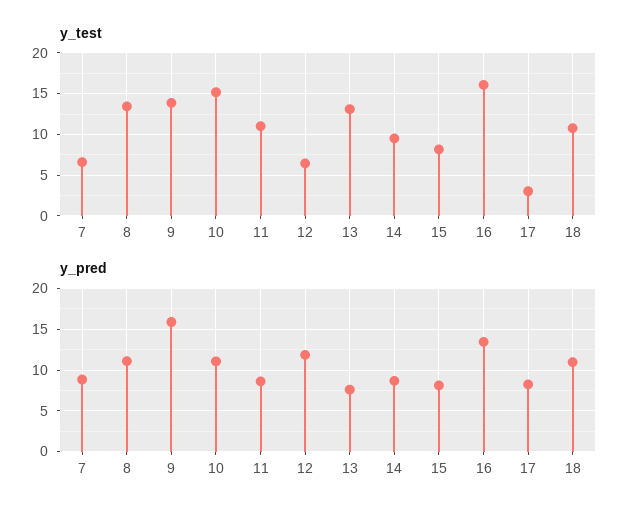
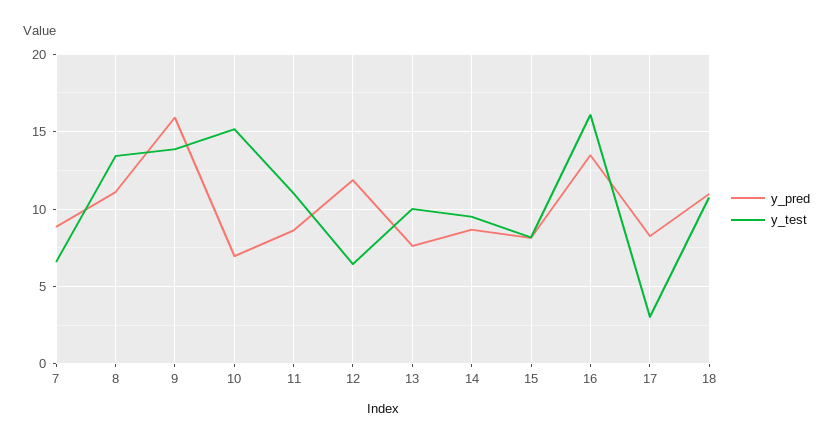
y_test, 13: 13 -> 10
y_pred, 10: 11 -> 7

